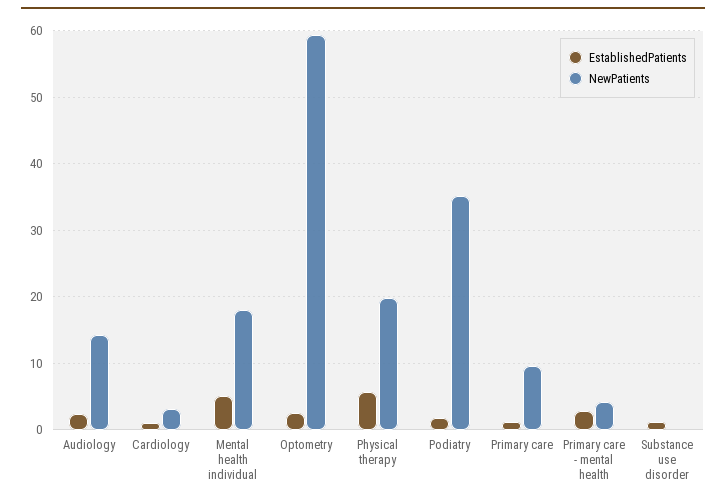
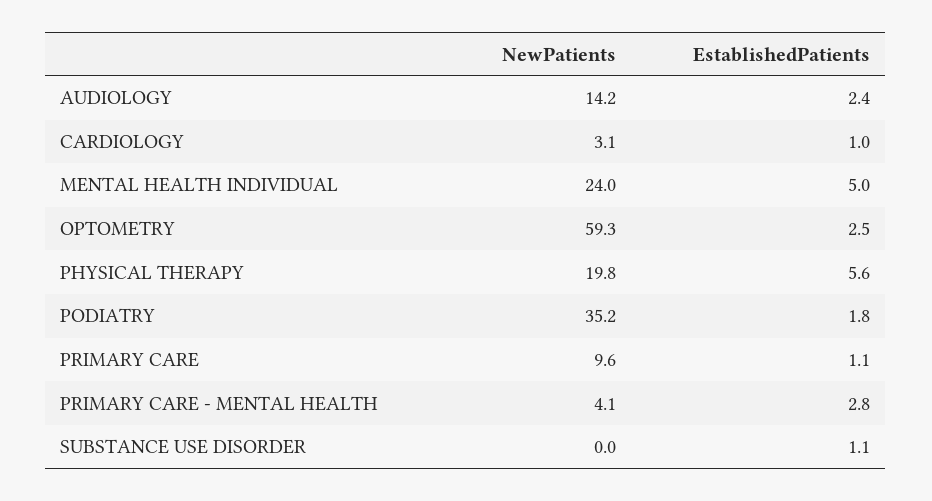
NewPatients, Mental health individual: 18 -> 24

